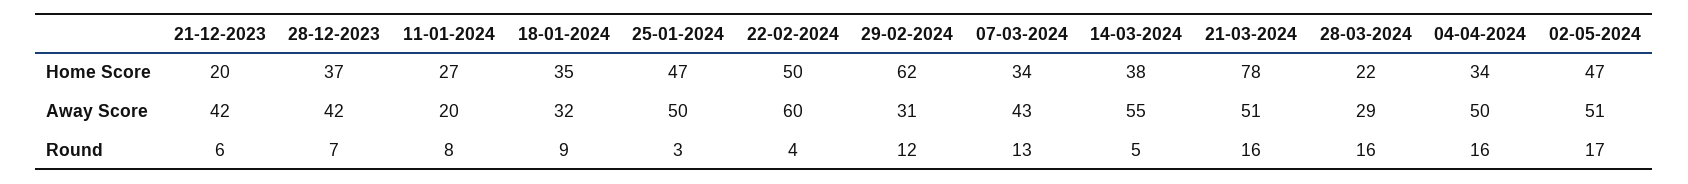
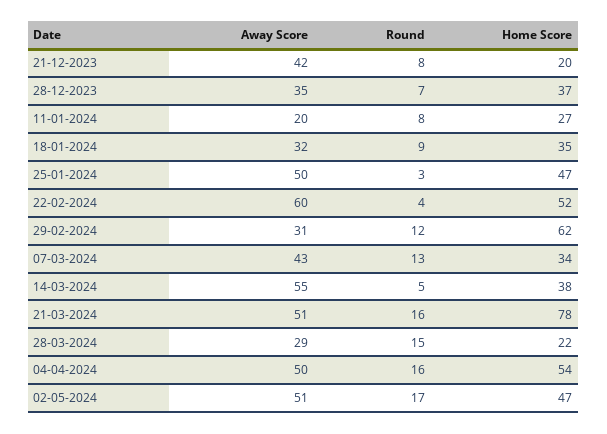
22-02-2024, Home Score: 50 -> 52
04-04-2024, Home Score: 34 -> 54
28-12-2023, Away Score: 42 -> 35
21-12-2023, Round: 6 -> 8
28-03-2024, Round: 16 -> 15

